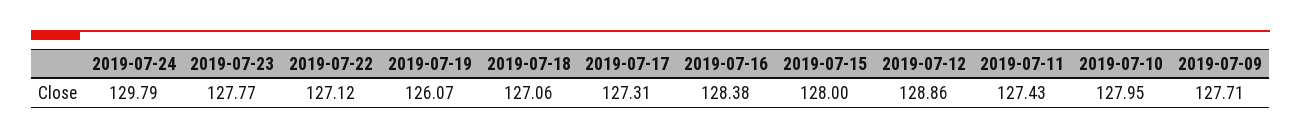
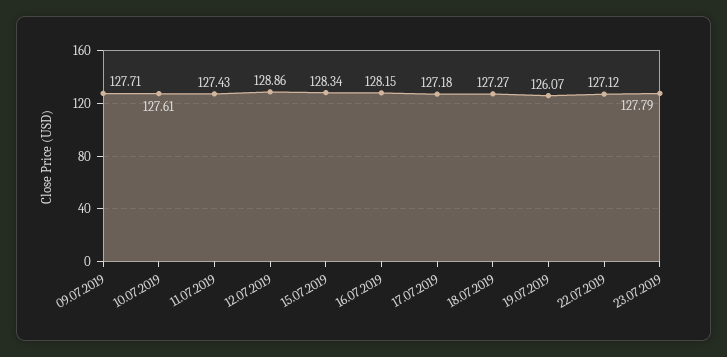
2019-07-24: 129.79 -> none
2019-07-23: 127.77 -> 127.79
2019-07-18: 127.06 -> 127.27
2019-07-17: 127.31 -> 127.18
2019-07-16: 128.38 -> 128.15
2019-07-15: 128 -> 128.34
2019-07-10: 127.95 -> 127.61

